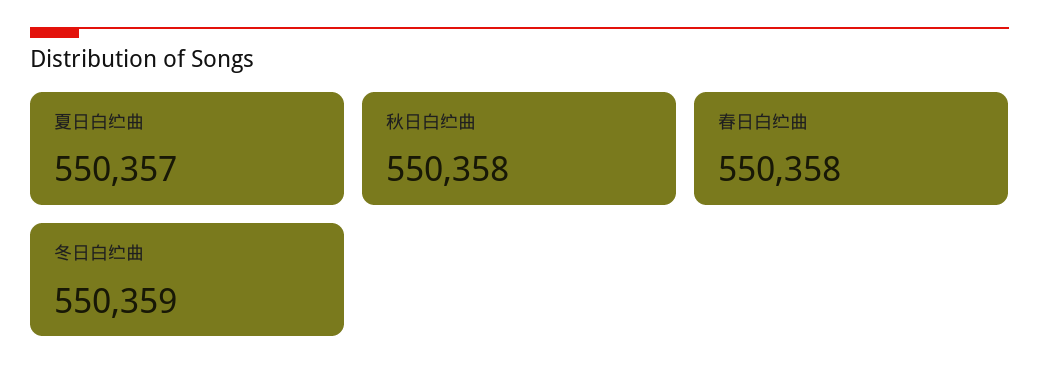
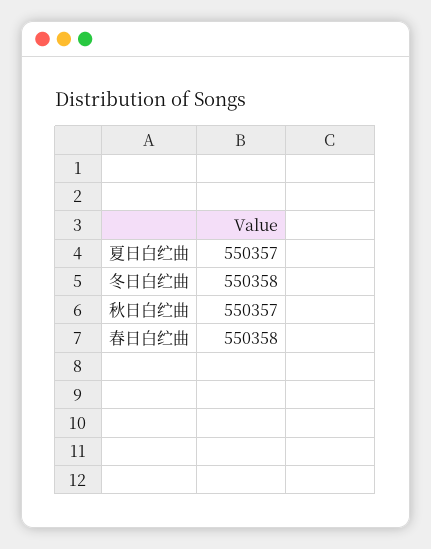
秋日白纻曲: 550358 -> 550357
冬日白纻曲: 550359 -> 550358

